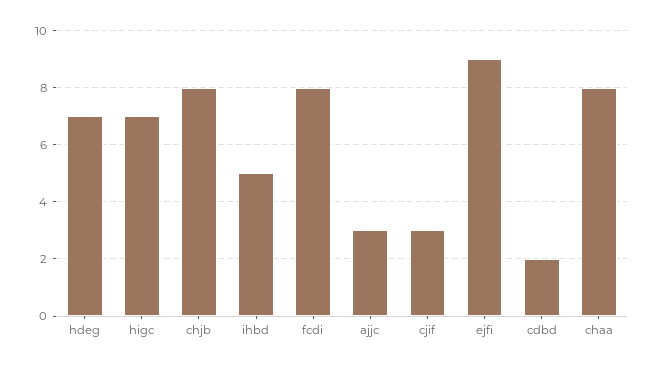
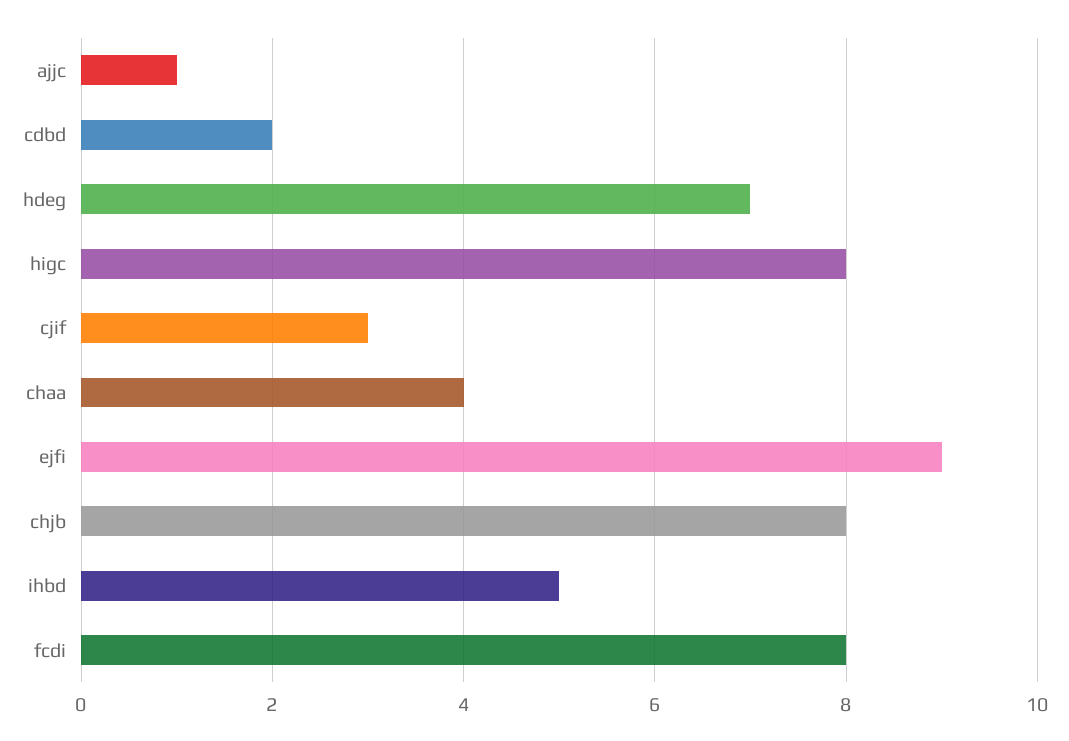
higc: 7 -> 8
ajjc: 3 -> 1
chaa: 8 -> 4

